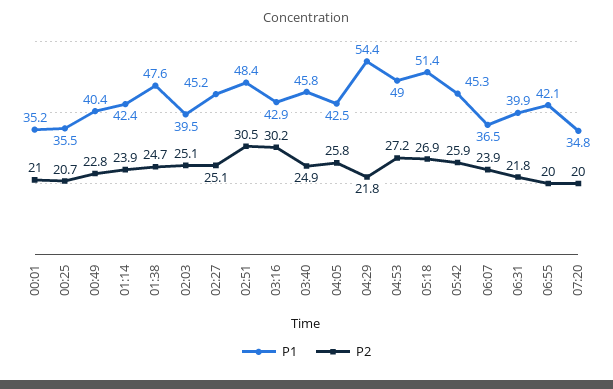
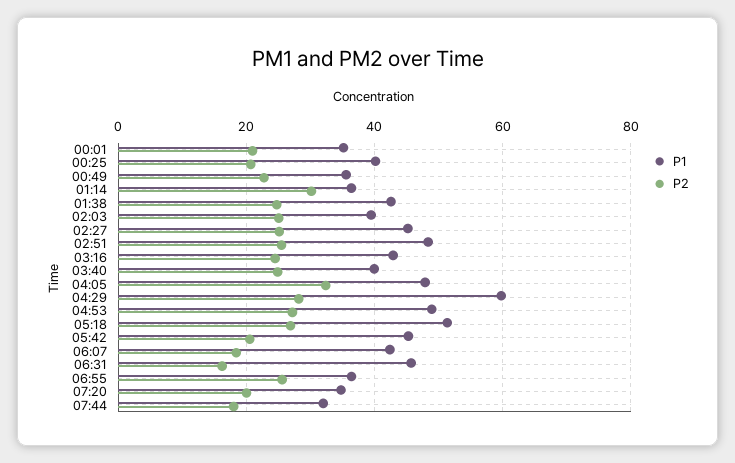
P1, 00:25: 35.5 -> 40
P1, 00:49: 40.4 -> 36
P1, 01:14: 42.4 -> 36
P2, 01:14: 23.9 -> 30
P1, 01:38: 47.6 -> 42
P2, 02:51: 30.5 -> 26
P2, 03:16: 30.2 -> 24
P1, 03:40: 45.8 -> 40
P1, 04:05: 42.5 -> 48
P2, 04:05: 25.8 -> 32
P1, 04:29: 54.4 -> 60
P2, 04:29: 21.8 -> 28
P2, 05:42: 25.9 -> 20
P1, 06:07: 36.5 -> 42
P2, 06:07: 23.9 -> 18
P1, 06:31: 39.9 -> 46
P2, 06:31: 21.8 -> 16
P1, 06:55: 42.1 -> 36
P2, 06:55: 20 -> 26
P1, 07:44: none -> 32
P2, 07:44: none -> 18

